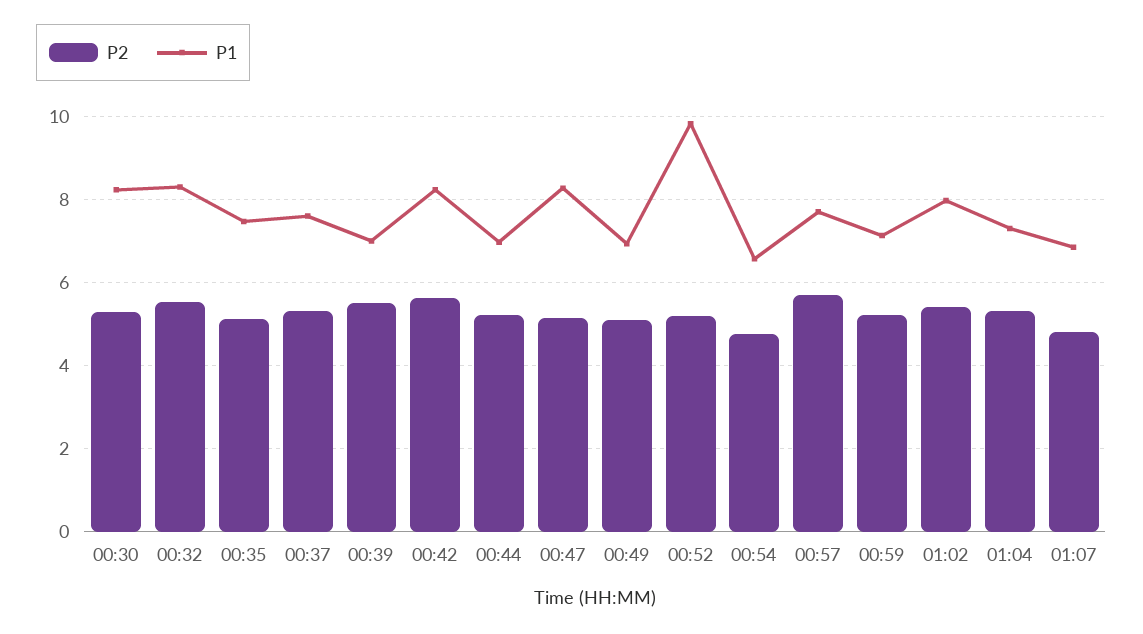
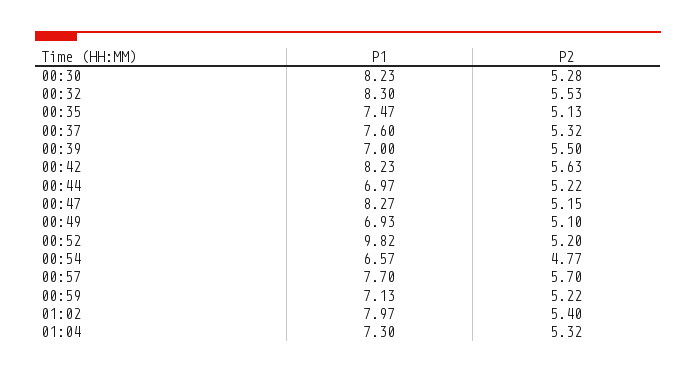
P2, 01:07: 4.8 -> none
P1, 01:07: 6.8 -> none

